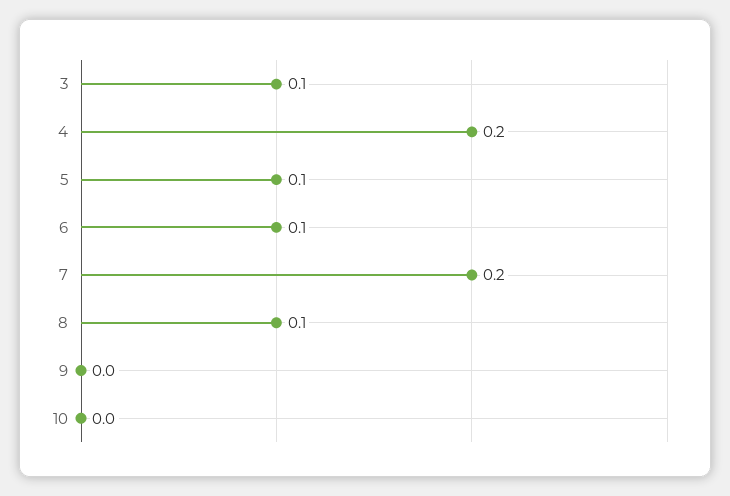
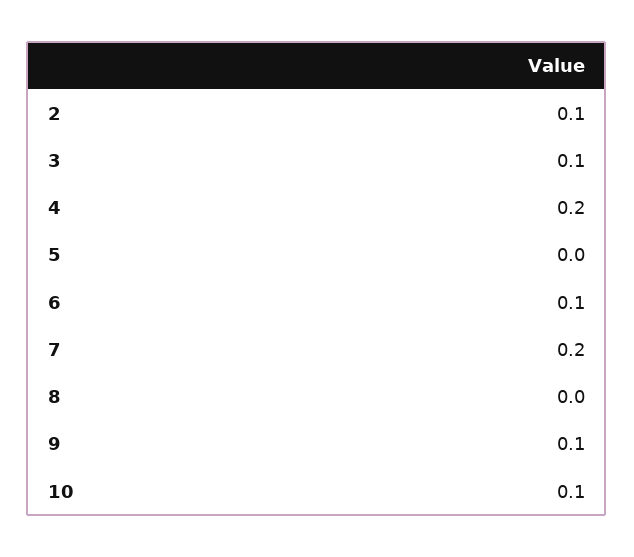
5: 0.1 -> 0
8: 0.1 -> 0
9: 0 -> 0.1
10: 0 -> 0.1
2: none -> 0.1

